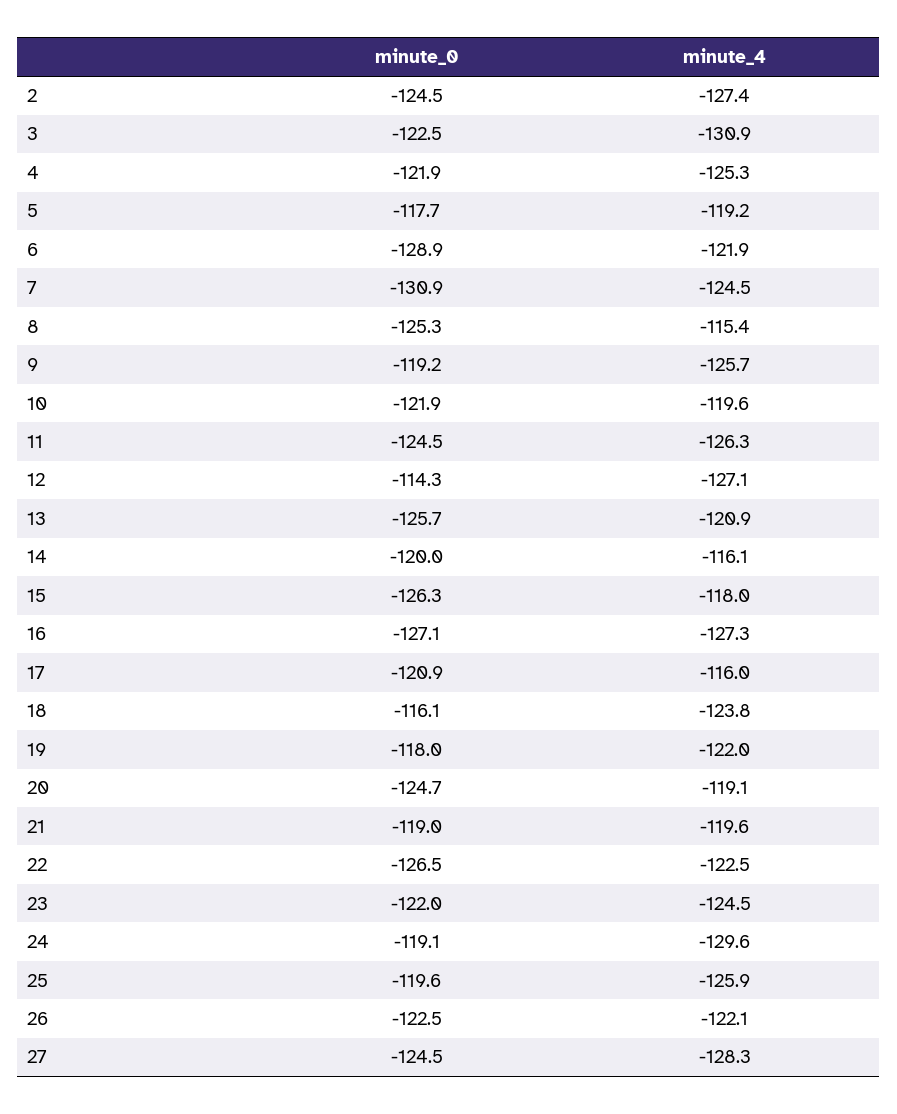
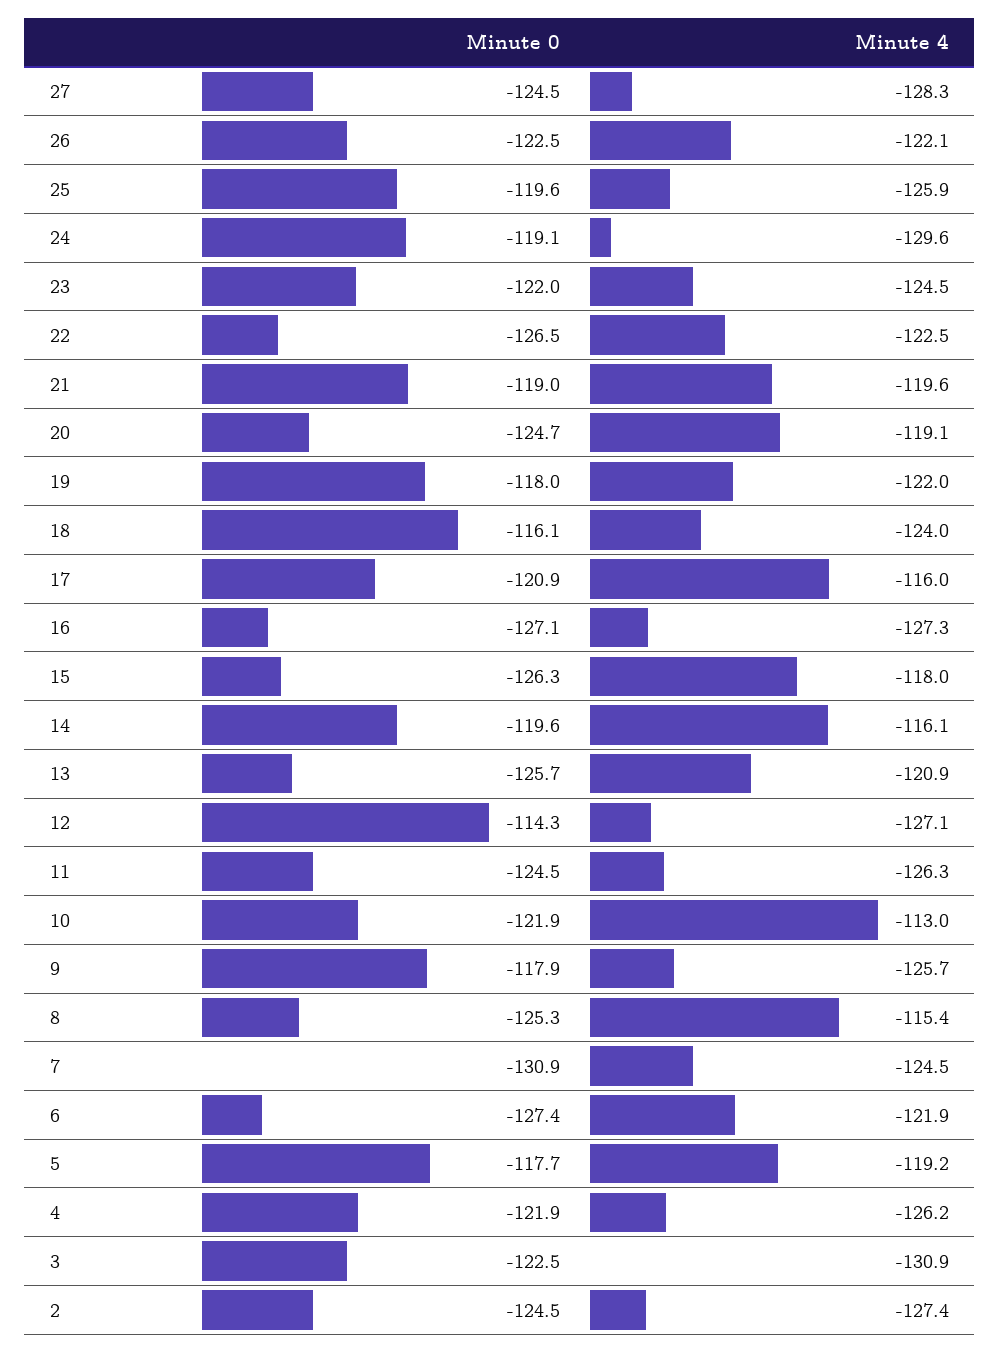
minute_4, 4: -125.3 -> -126.2
minute_0, 6: -128.9 -> -127.4
minute_0, 9: -119.2 -> -117.9
minute_4, 10: -119.6 -> -113
minute_0, 14: -120 -> -119.6
minute_4, 18: -123.8 -> -124

